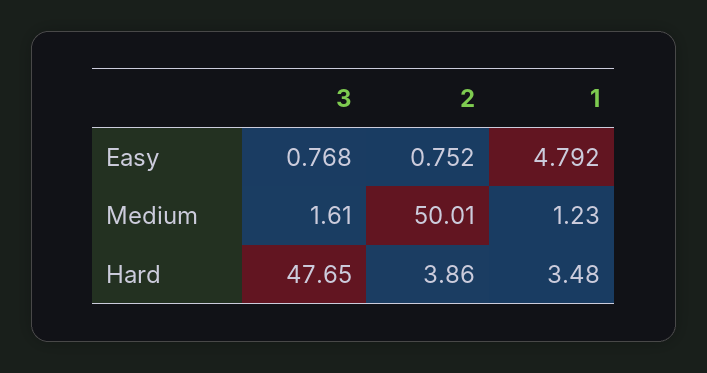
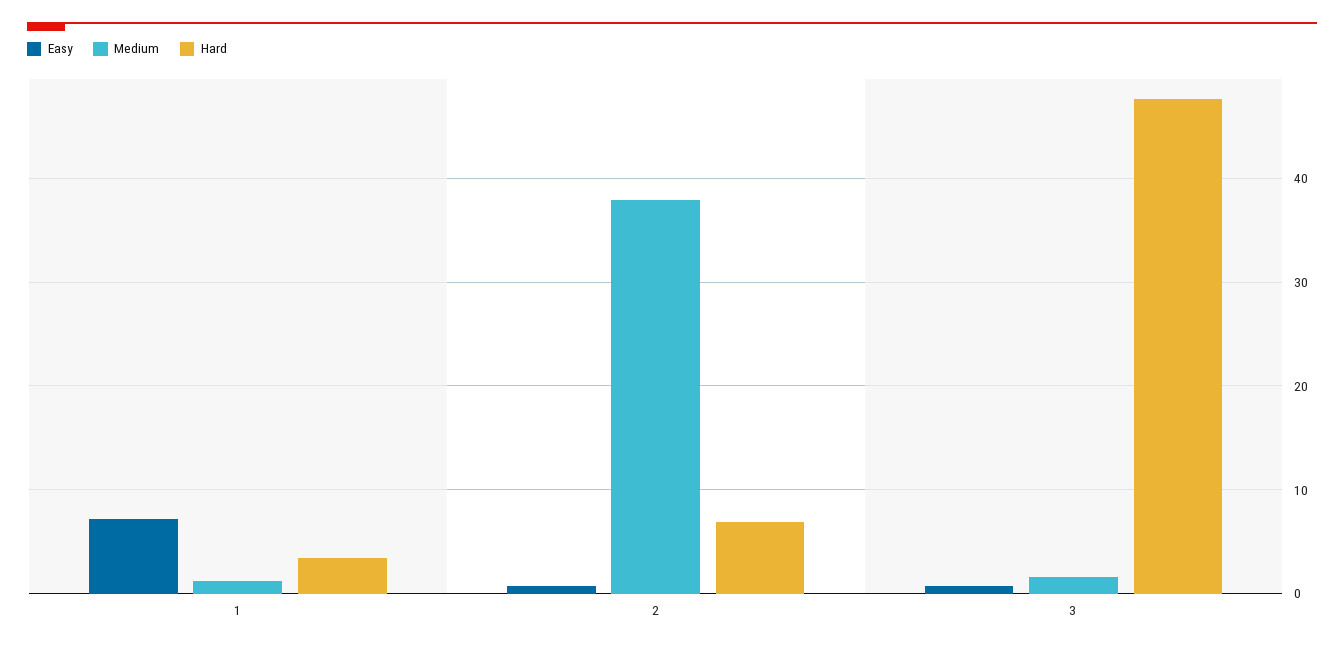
Easy, 1: 4.792 -> 7
Medium, 2: 50.01 -> 38
Hard, 2: 3.86 -> 7

